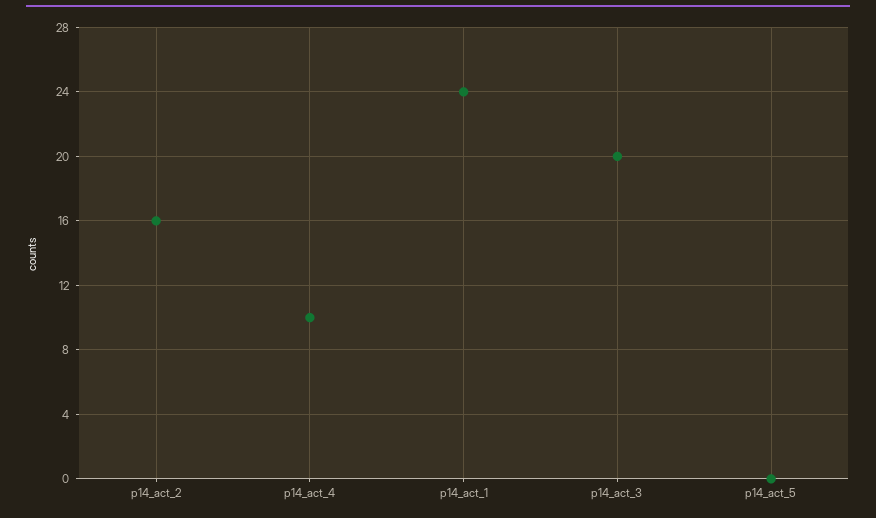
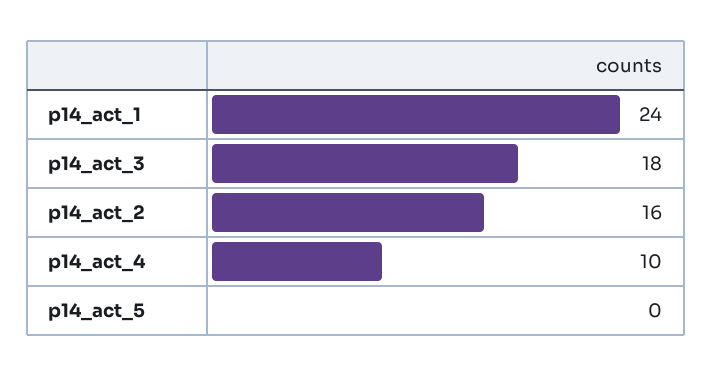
p14_act_3: 20 -> 18

